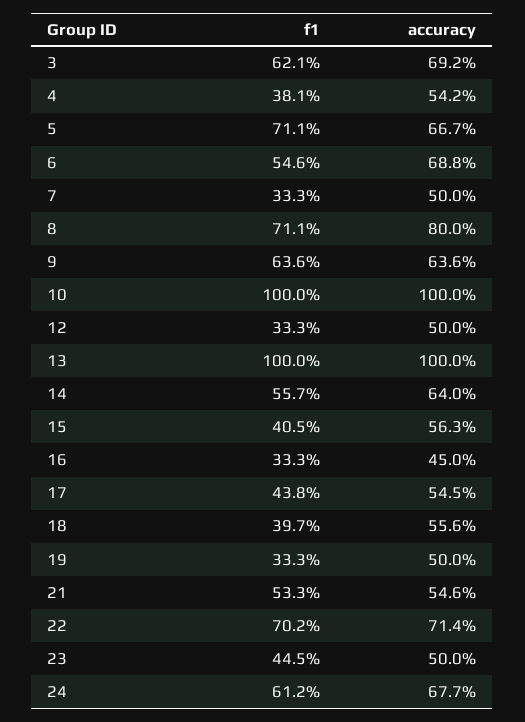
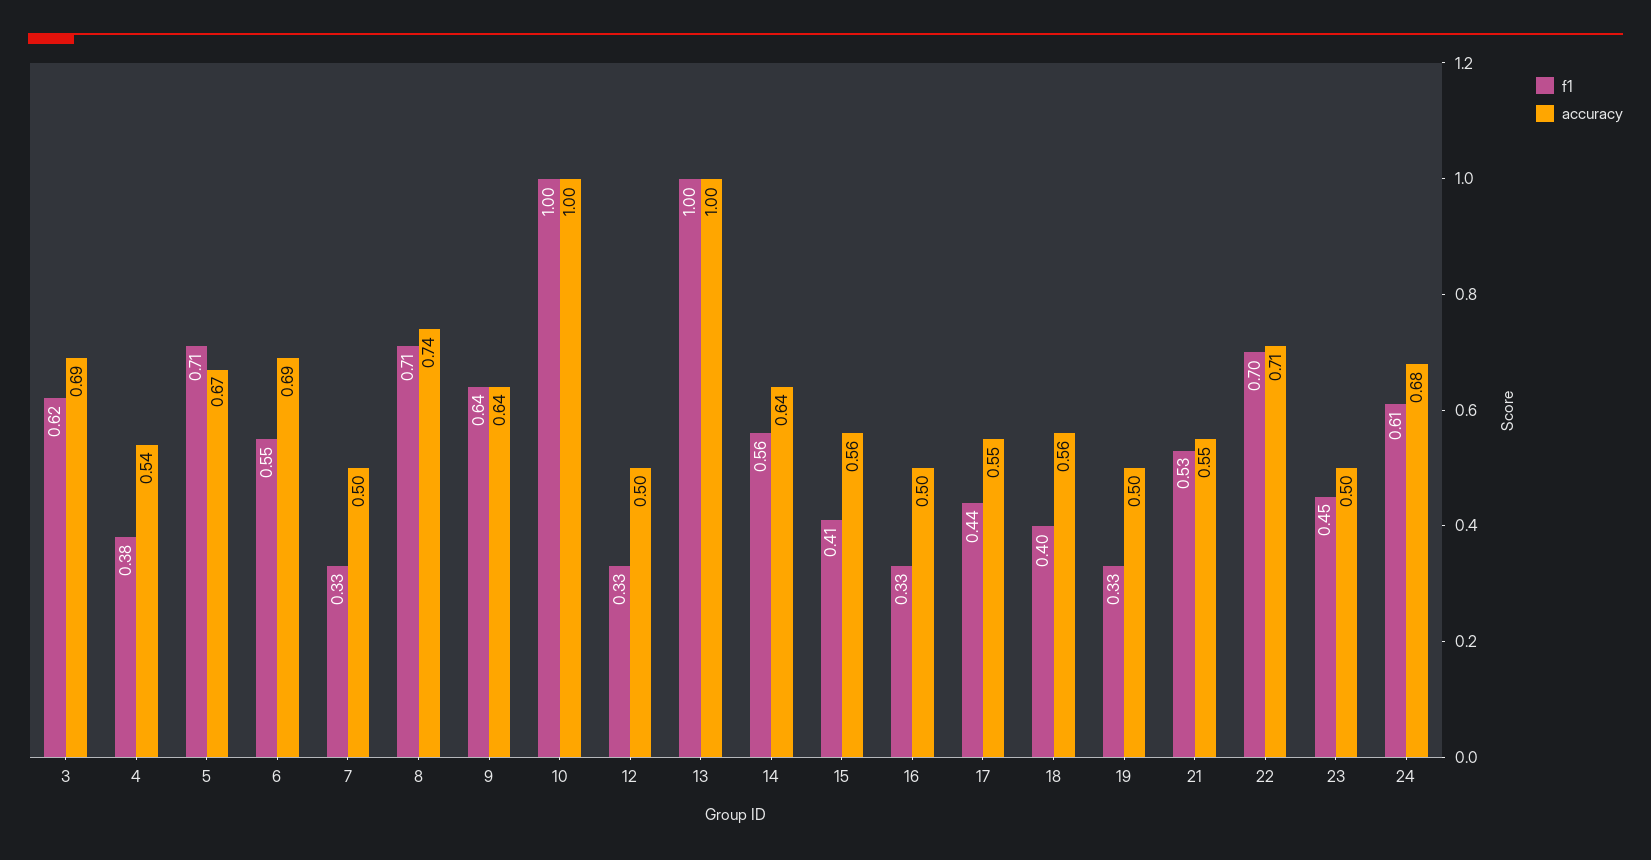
accuracy, 8: 0.8 -> 0.74
accuracy, 16: 0.45 -> 0.5

